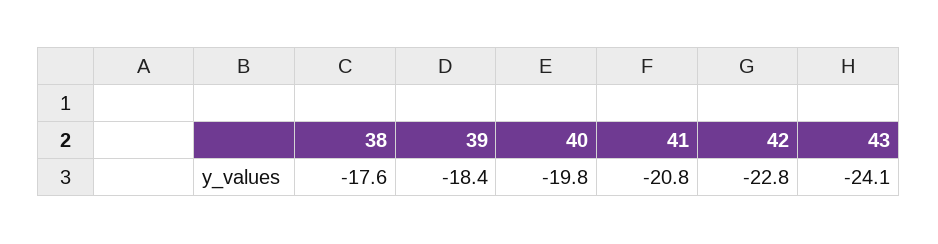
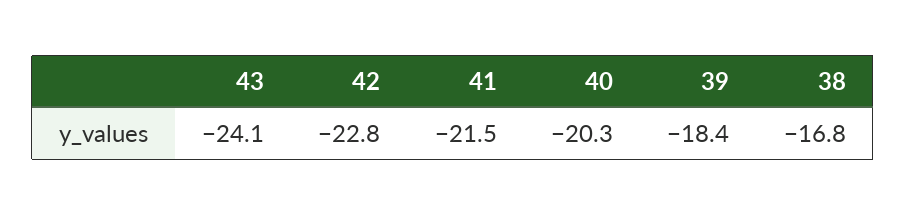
38: -17.6 -> -16.8
40: -19.8 -> -20.3
41: -20.8 -> -21.5

